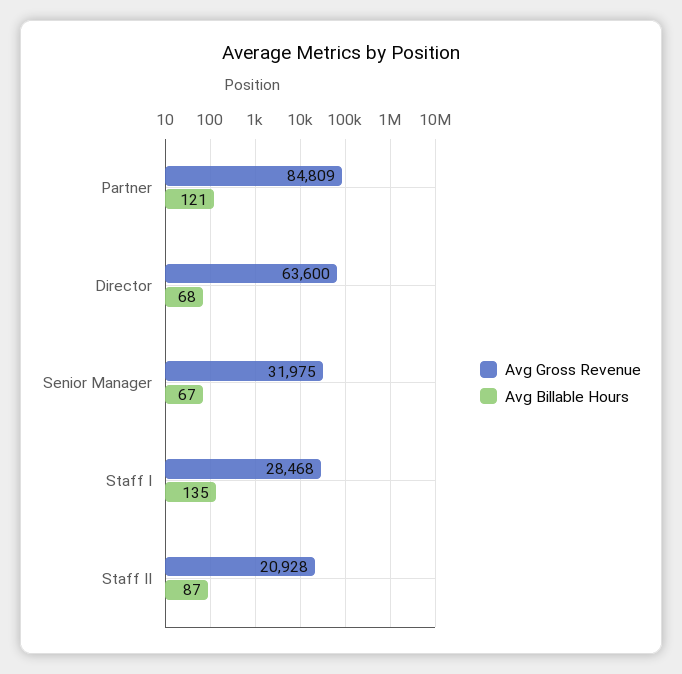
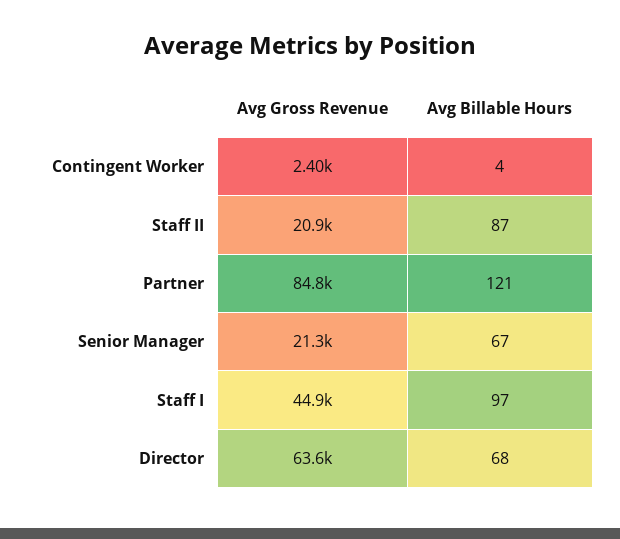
Avg Gross Revenue, Senior Manager: 31975 -> 21300
Avg Gross Revenue, Staff I: 28468 -> 44900
Avg Billable Hours, Staff I: 135 -> 97
Avg Gross Revenue, Contingent Worker: none -> 2400
Avg Billable Hours, Contingent Worker: none -> 4

